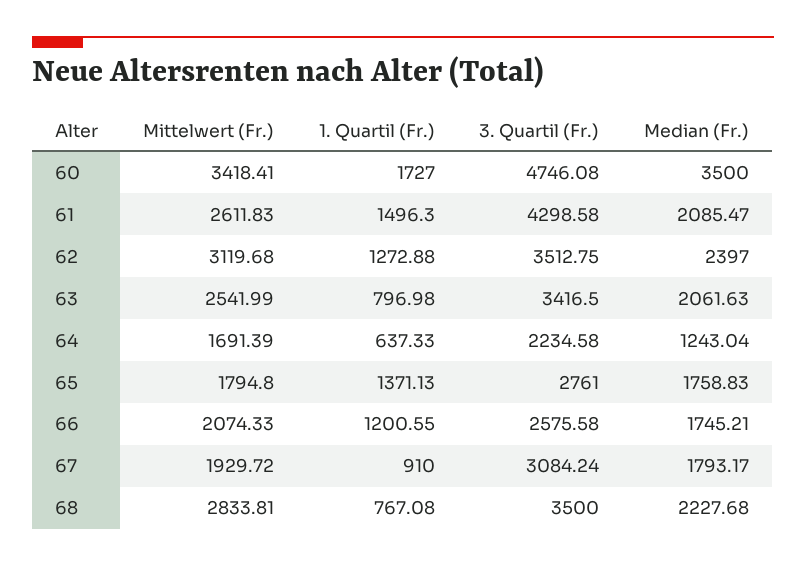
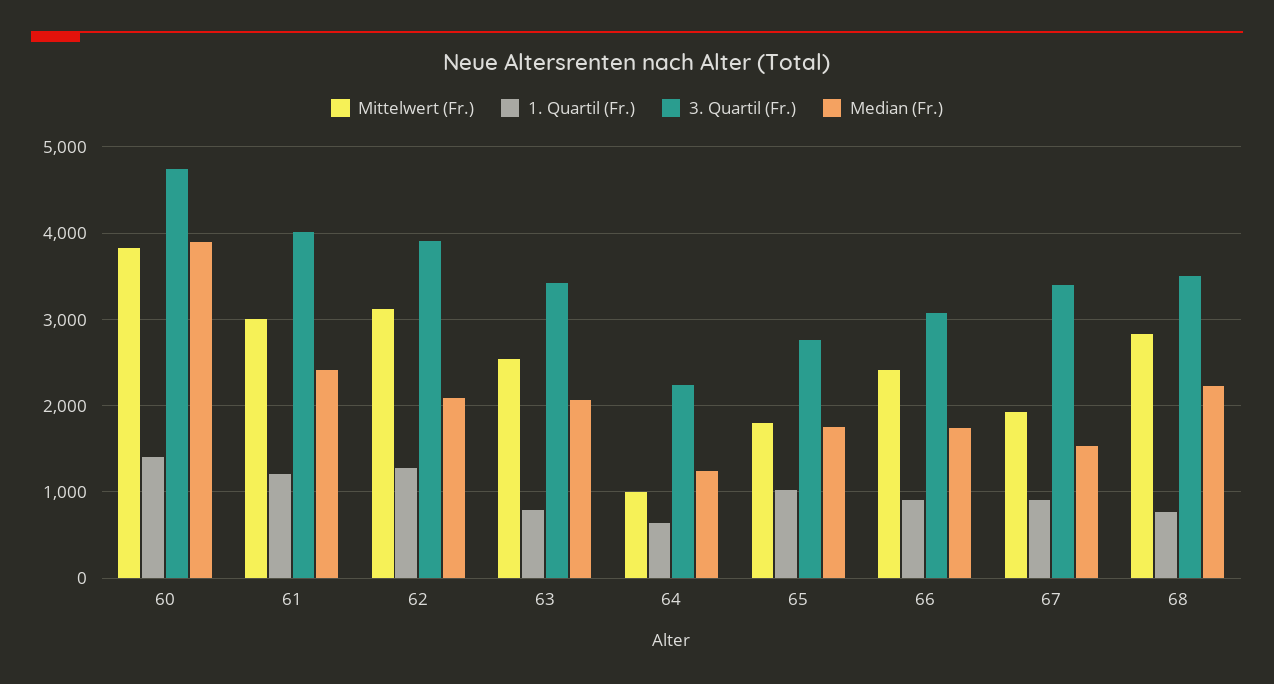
Mittelwert (Fr.), 60: 3418.41 -> 3800
1. Quartil (Fr.), 60: 1727 -> 1400
Median (Fr.), 60: 3500 -> 3900
Mittelwert (Fr.), 61: 2611.83 -> 3000
1. Quartil (Fr.), 61: 1496.3 -> 1200
3. Quartil (Fr.), 61: 4298.58 -> 4000
Median (Fr.), 61: 2085.47 -> 2400
3. Quartil (Fr.), 62: 3512.75 -> 3900
Median (Fr.), 62: 2397 -> 2100
Mittelwert (Fr.), 64: 1691.39 -> 1000
1. Quartil (Fr.), 65: 1371.13 -> 1000
Mittelwert (Fr.), 66: 2074.33 -> 2400
1. Quartil (Fr.), 66: 1200.55 -> 900
3. Quartil (Fr.), 66: 2575.58 -> 3100
3. Quartil (Fr.), 67: 3084.24 -> 3400
Median (Fr.), 67: 1793.17 -> 1500

